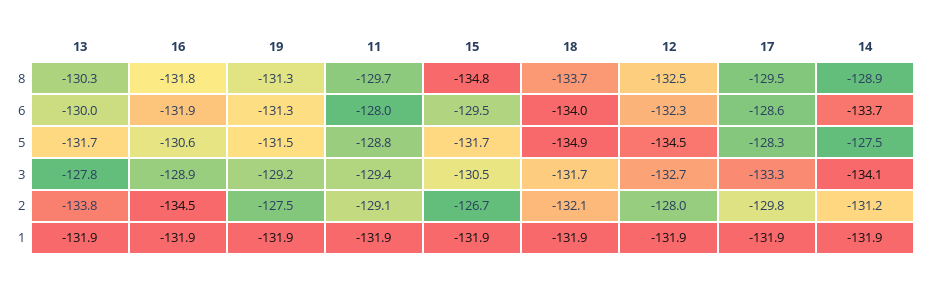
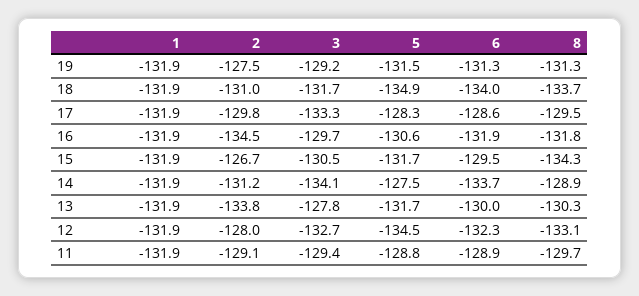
15, 8: -134.8 -> -134.3
12, 8: -132.5 -> -133.1
11, 6: -128 -> -128.9
16, 3: -128.9 -> -129.7
18, 2: -132.1 -> -131

